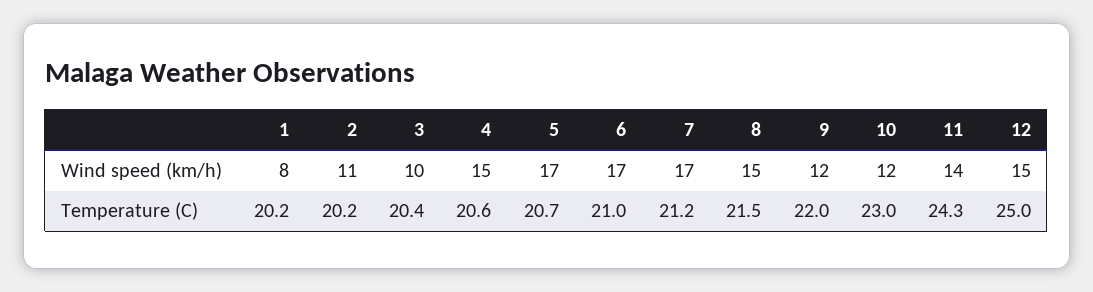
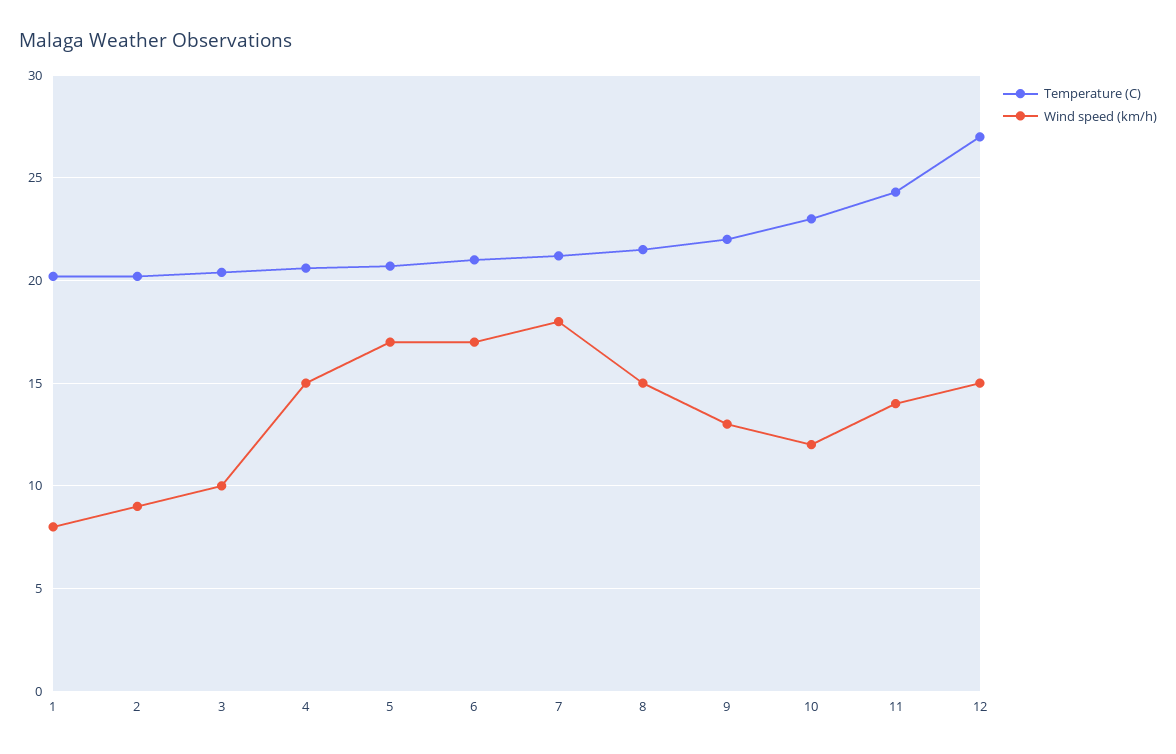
Wind speed (km/h), 2: 11 -> 9
Wind speed (km/h), 7: 17 -> 18
Wind speed (km/h), 9: 12 -> 13
Temperature (C), 12: 25 -> 27

